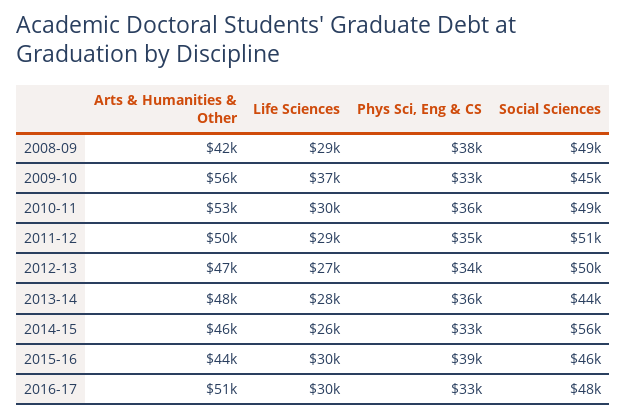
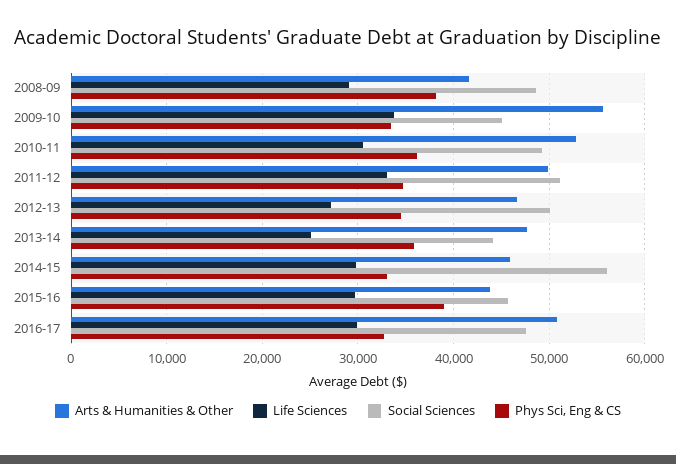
Life Sciences, 2009-10: 37000 -> 34000
Life Sciences, 2011-12: 29000 -> 33000
Life Sciences, 2013-14: 28000 -> 25000
Life Sciences, 2014-15: 26000 -> 30000

